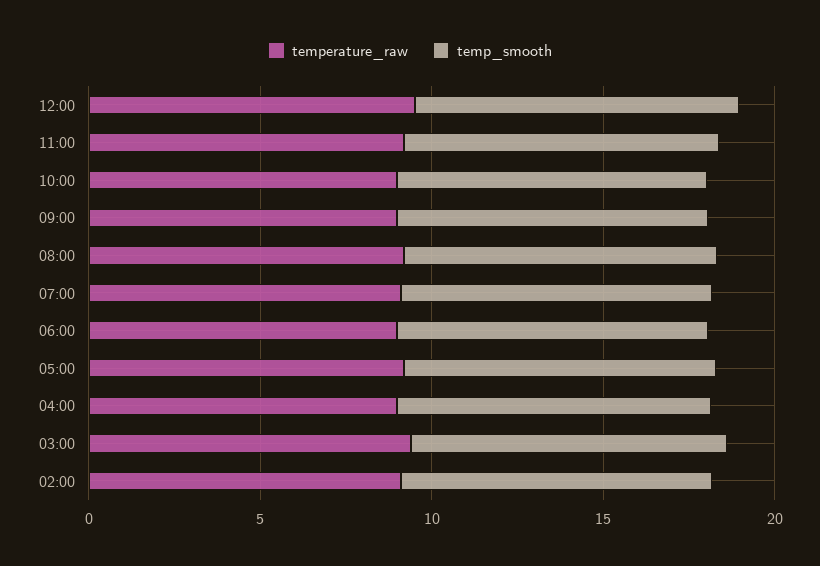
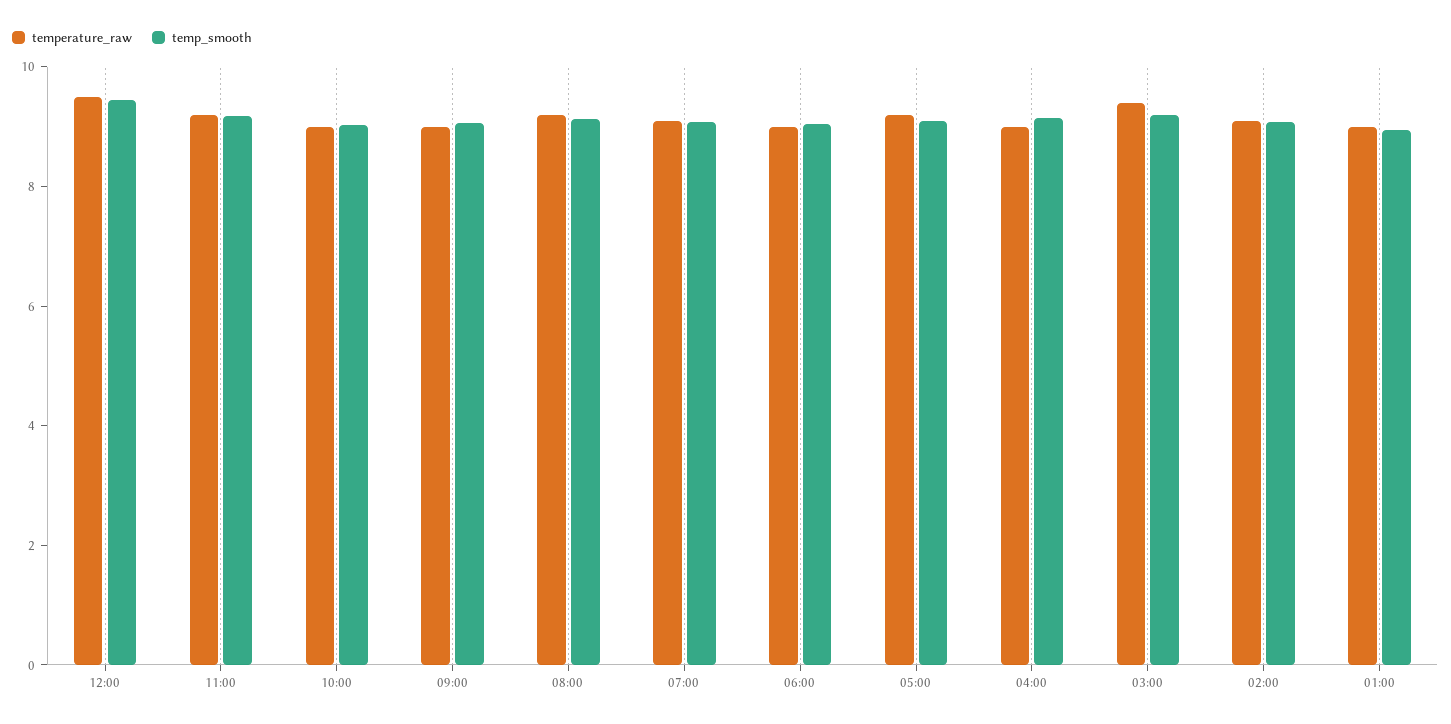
temperature_raw, 01:00: none -> 9
temp_smooth, 01:00: none -> 9

